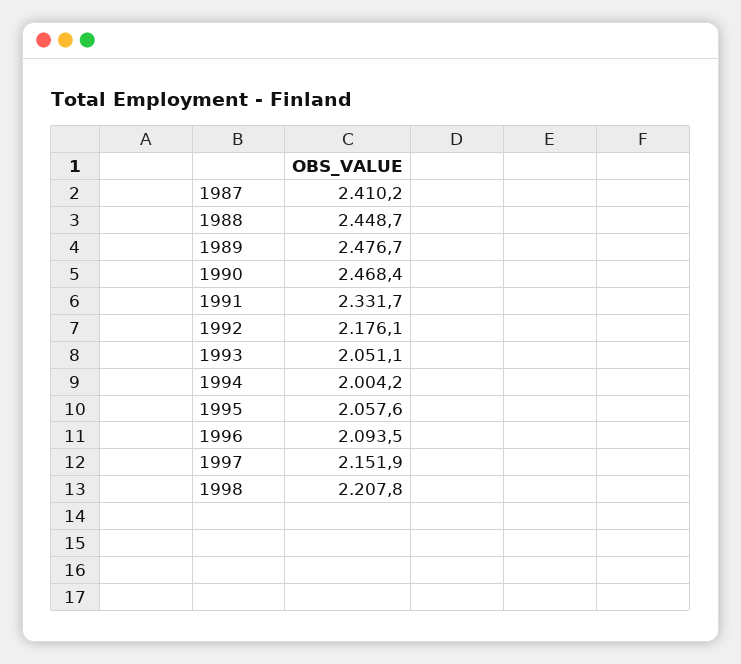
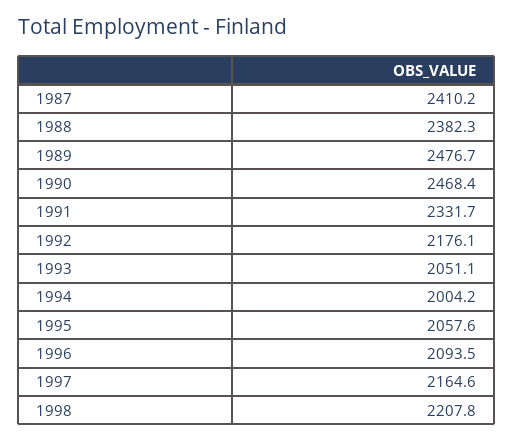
1988: 2448.7 -> 2382.3
1997: 2151.9 -> 2164.6

